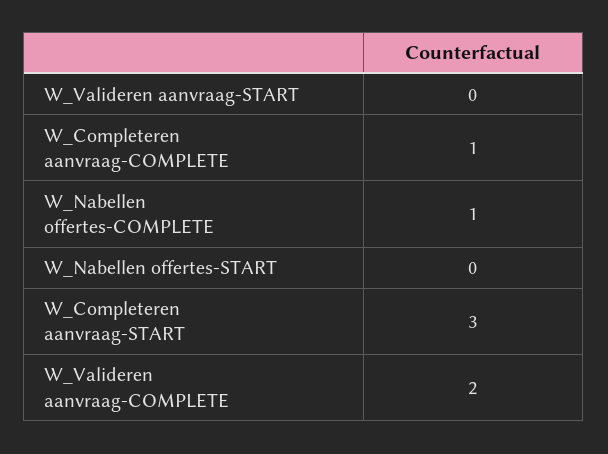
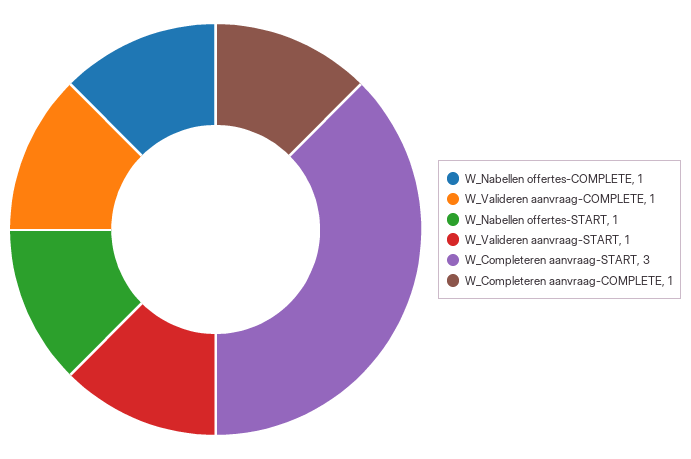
W_Valideren aanvraag-START: 0 -> 1
W_Nabellen offertes-START: 0 -> 1
W_Valideren aanvraag-COMPLETE: 2 -> 1

